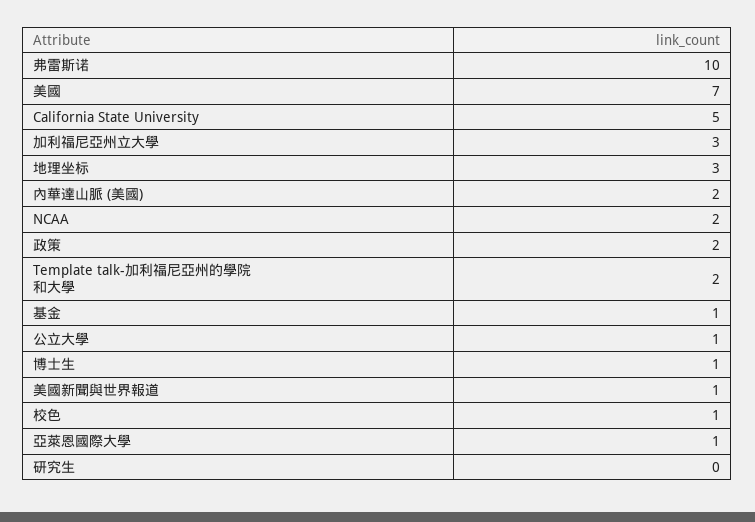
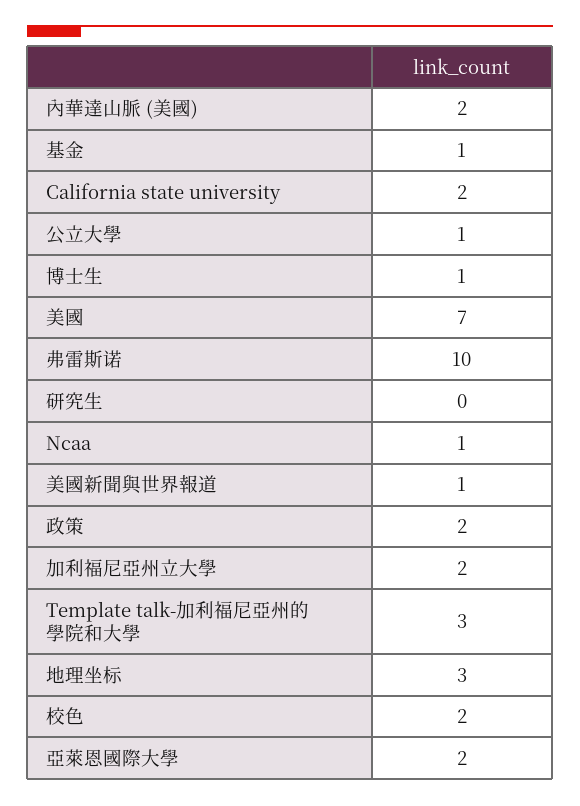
California State University: 5 -> 2
加利福尼亞州立大學: 3 -> 2
NCAA: 2 -> 1
Template talk-加利福尼亞州的學院和大學: 2 -> 3
校色: 1 -> 2
亞萊恩國際大學: 1 -> 2

